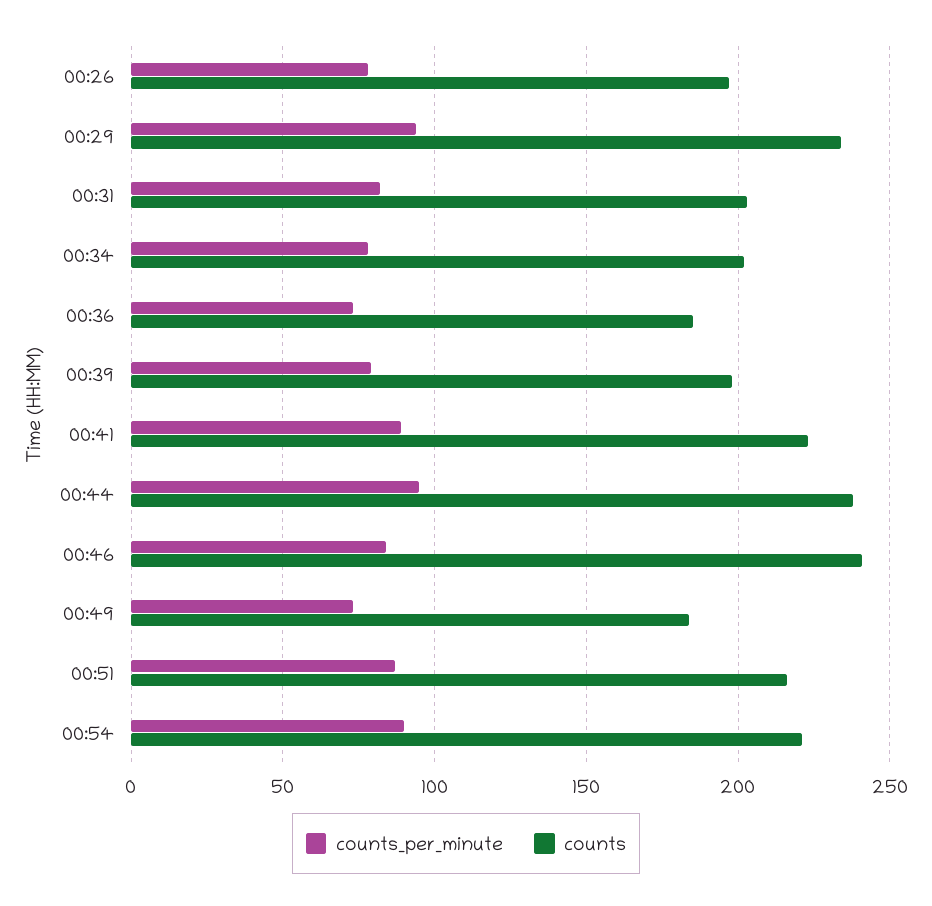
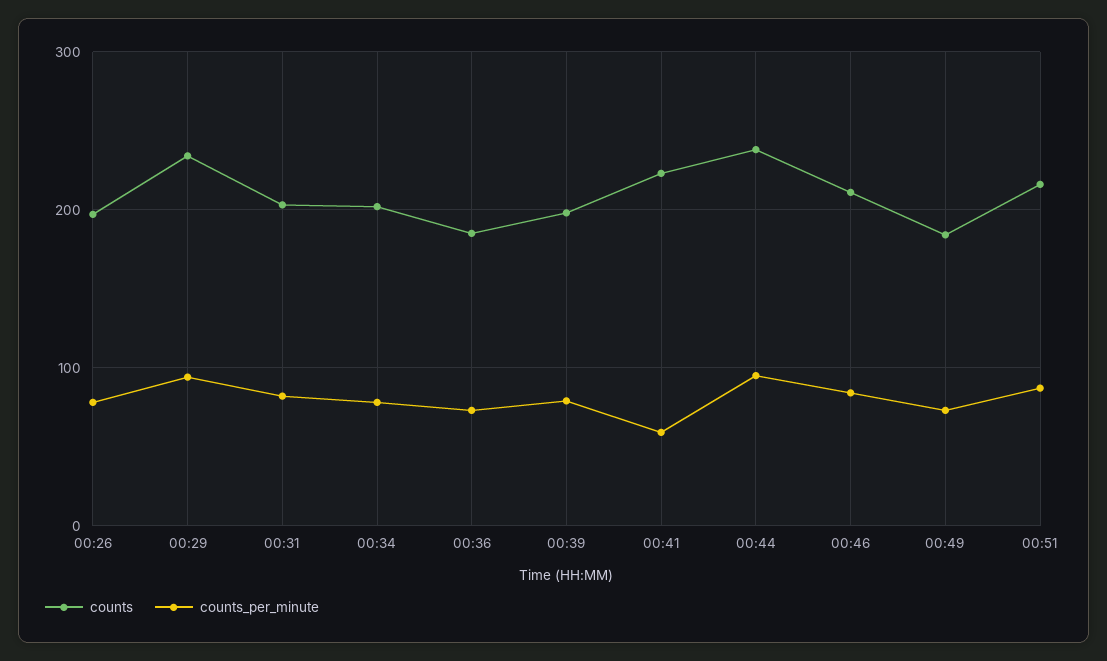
counts_per_minute, 00:41: 90 -> 60
counts, 00:46: 240 -> 210
counts_per_minute, 00:54: 90 -> none
counts, 00:54: 220 -> none

